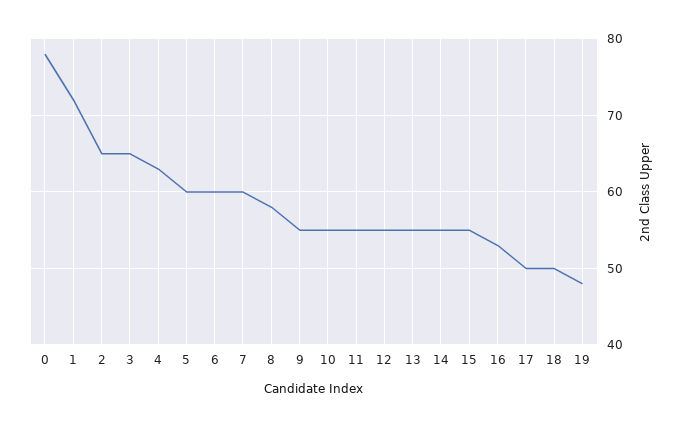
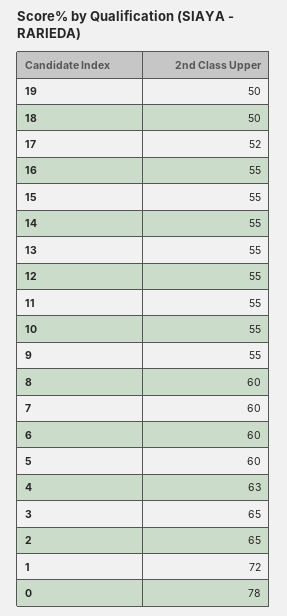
8: 58 -> 60
16: 53 -> 55
17: 50 -> 52
19: 48 -> 50

